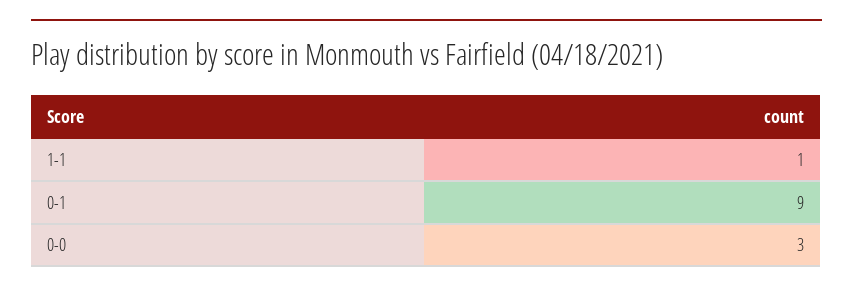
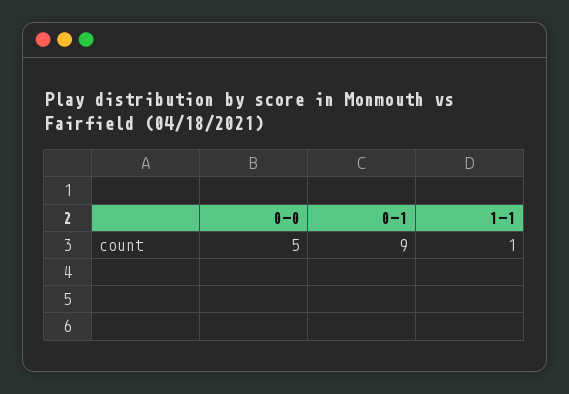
0-0: 3 -> 5

